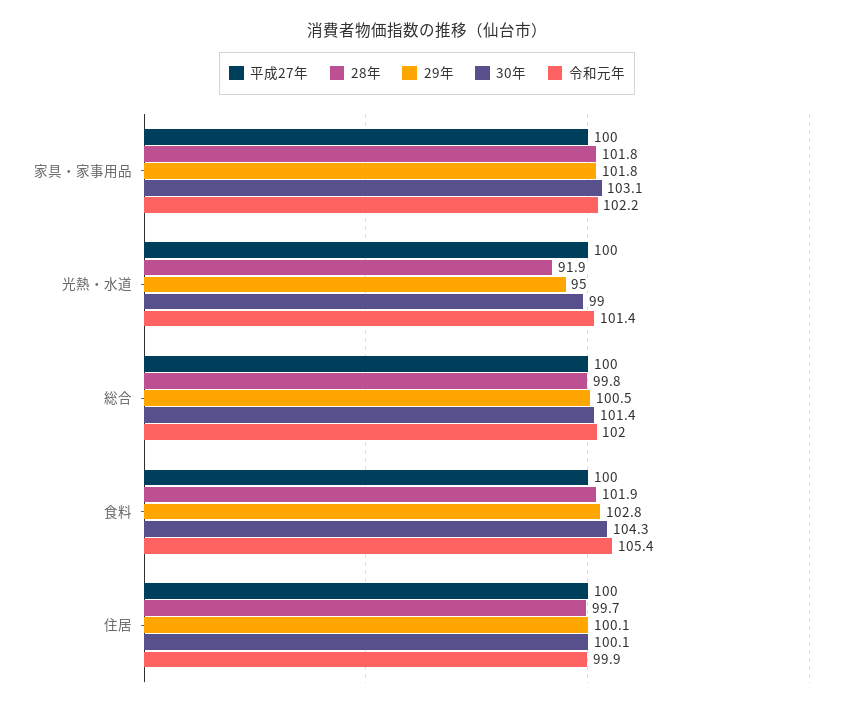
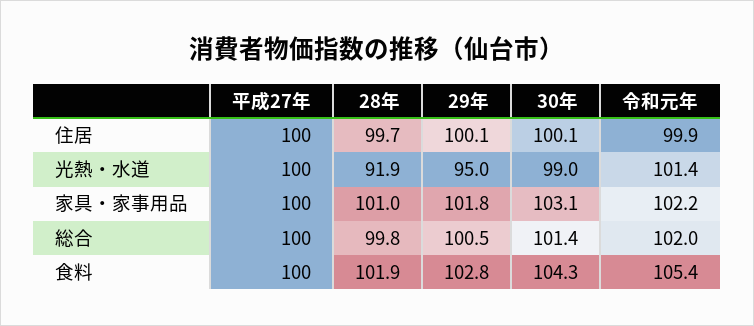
28年, 家具・家事用品: 101.8 -> 101

